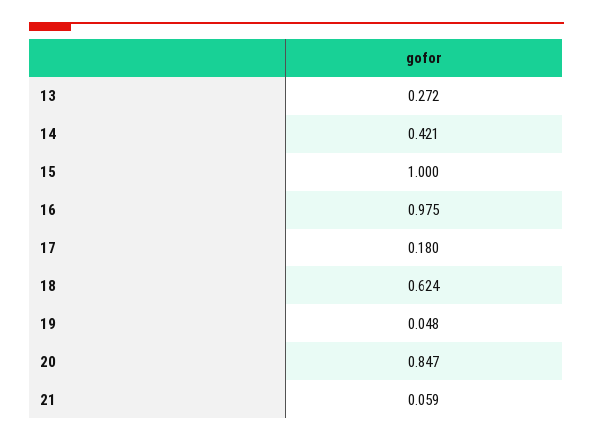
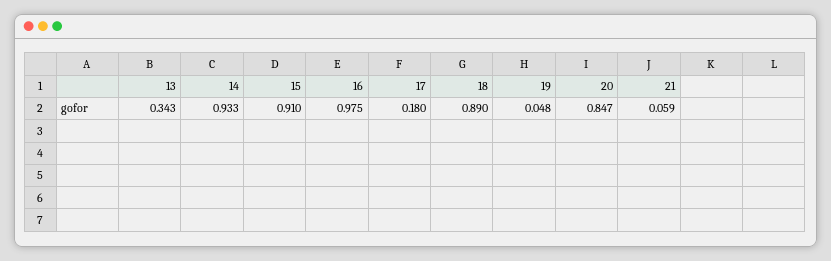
13: 0.272 -> 0.343
14: 0.421 -> 0.933
15: 1 -> 0.91
18: 0.624 -> 0.89

